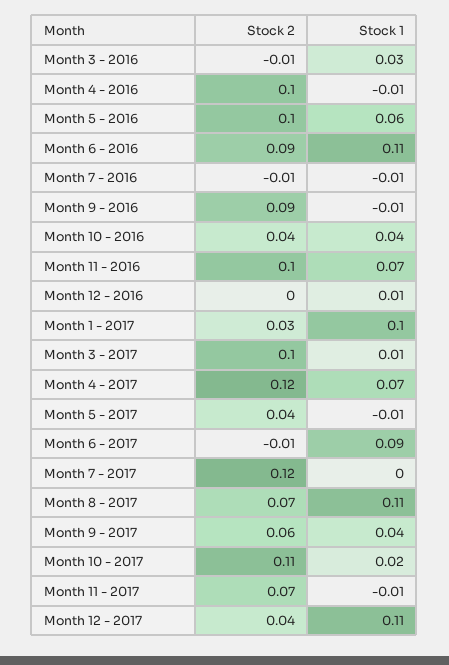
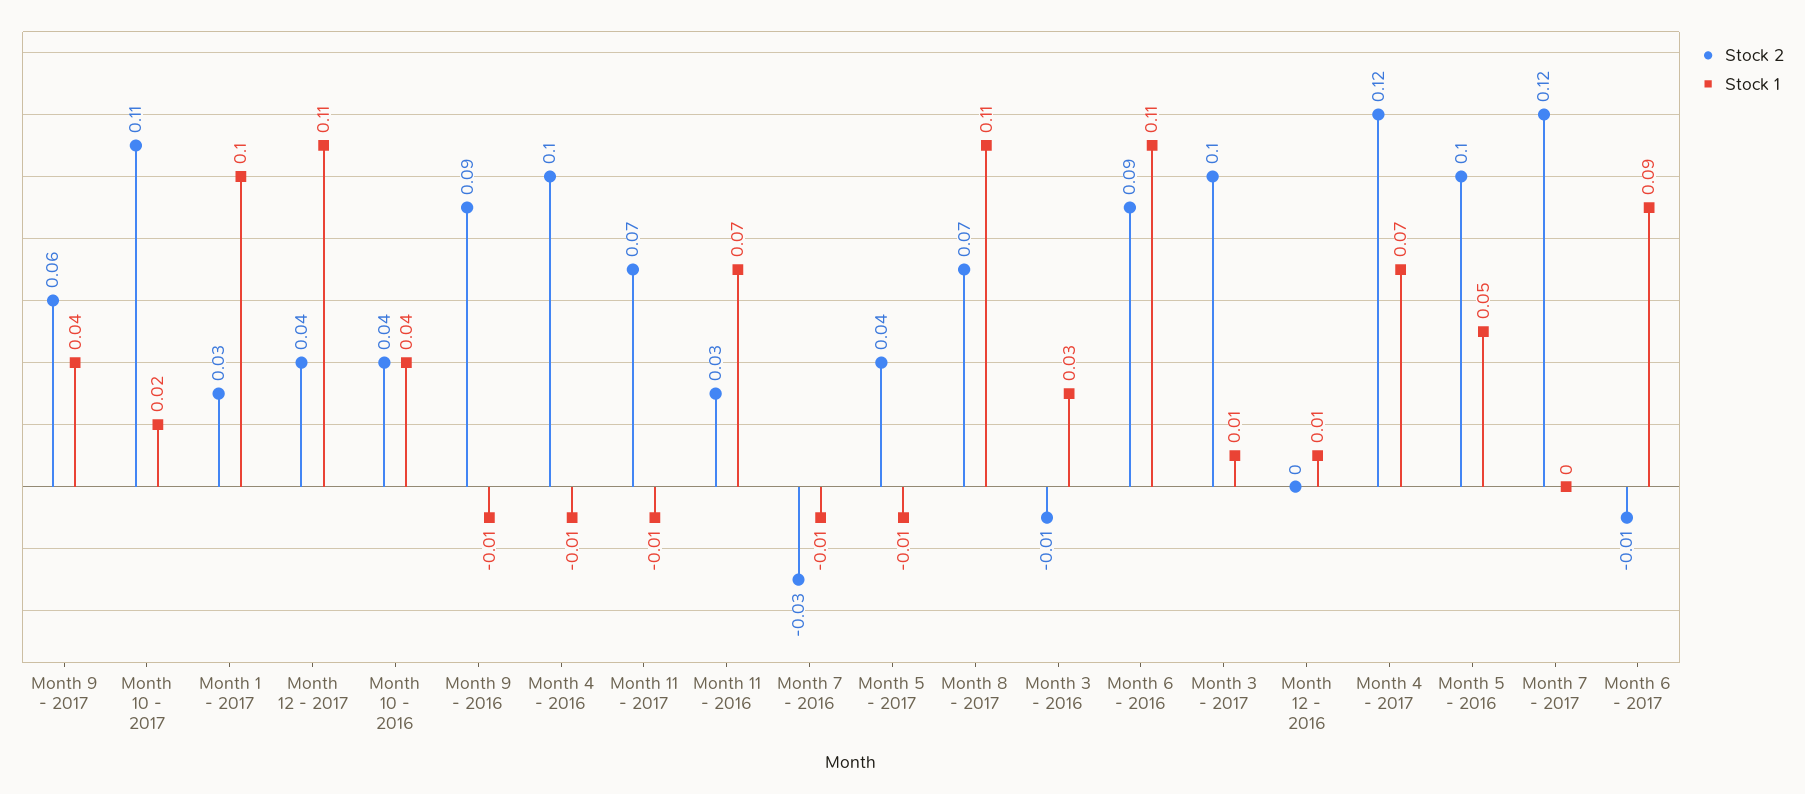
Stock 1, Month 5 - 2016: 0.06 -> 0.05
Stock 2, Month 7 - 2016: -0.01 -> -0.03
Stock 2, Month 11 - 2016: 0.1 -> 0.03

